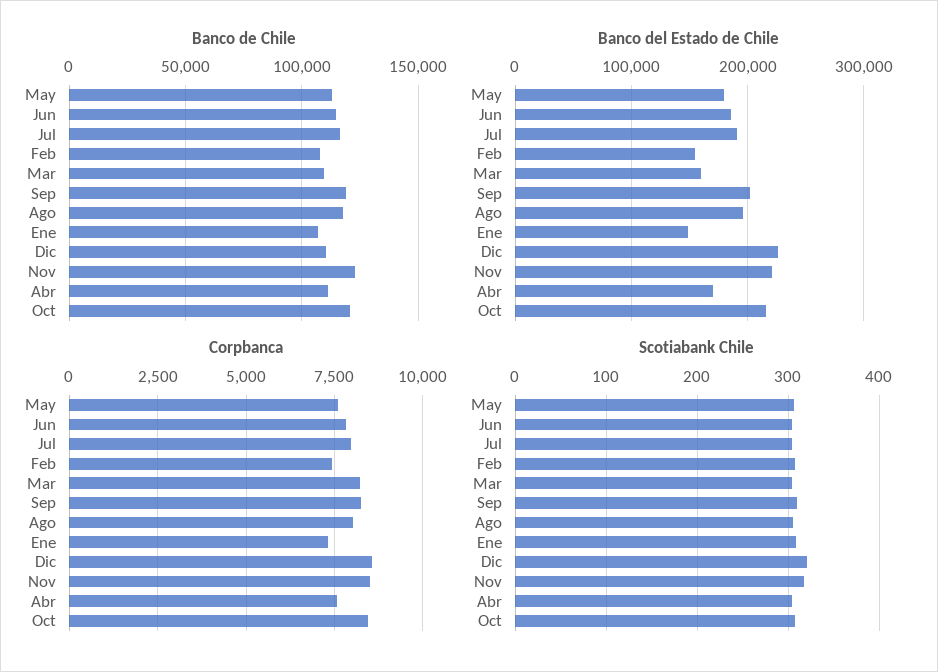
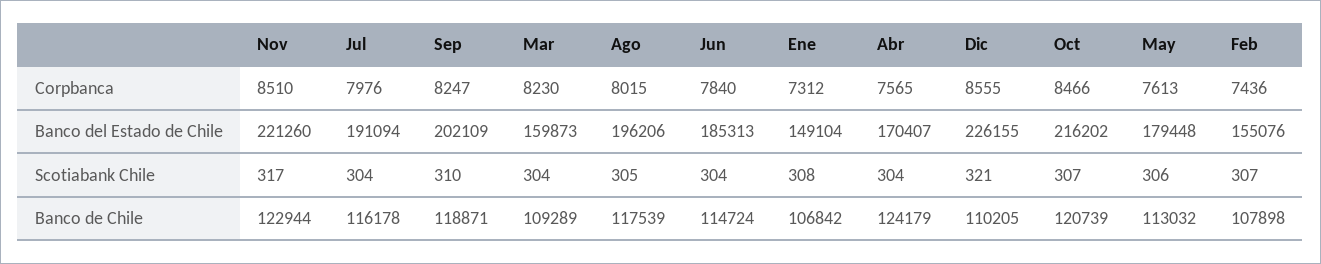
Banco de Chile, Abr: 110000 -> 124179

